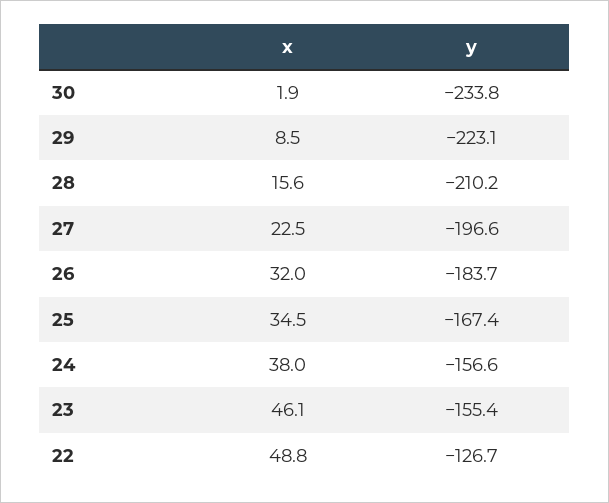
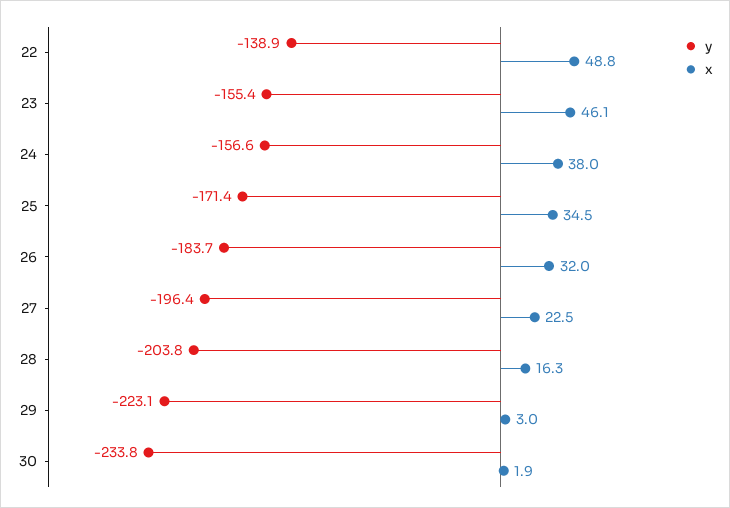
x, 29: 8.5 -> 3
x, 28: 15.6 -> 16.3
y, 28: -210.2 -> -203.8
y, 27: -196.6 -> -196.4
y, 25: -167.4 -> -171.4
y, 22: -126.7 -> -138.9

